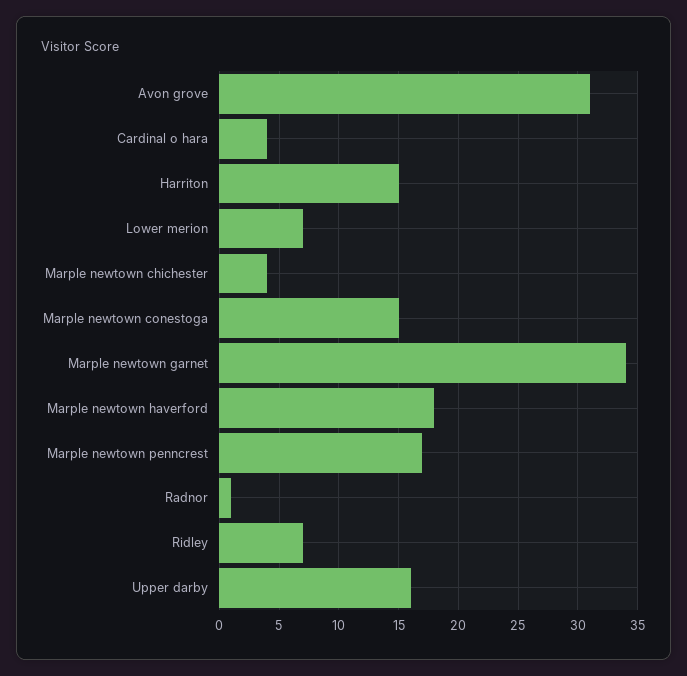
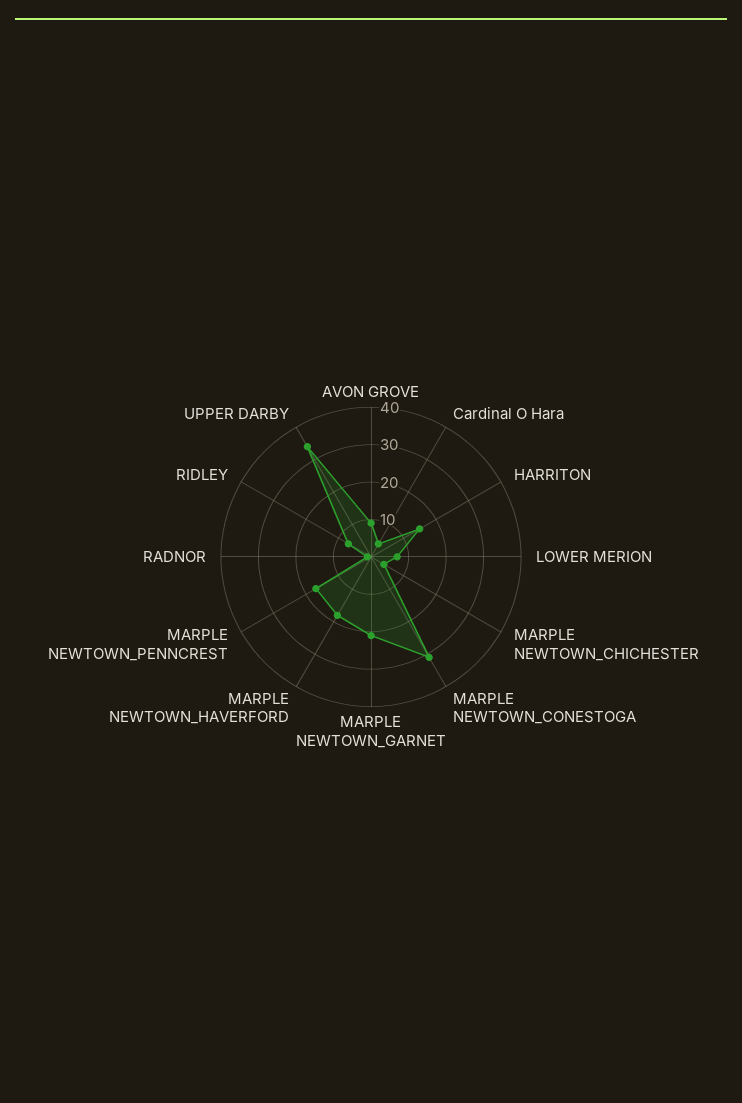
Avon grove: 31 -> 10
Marple newtown conestoga: 15 -> 30
Marple newtown garnet: 34 -> 20
Upper darby: 16 -> 35

